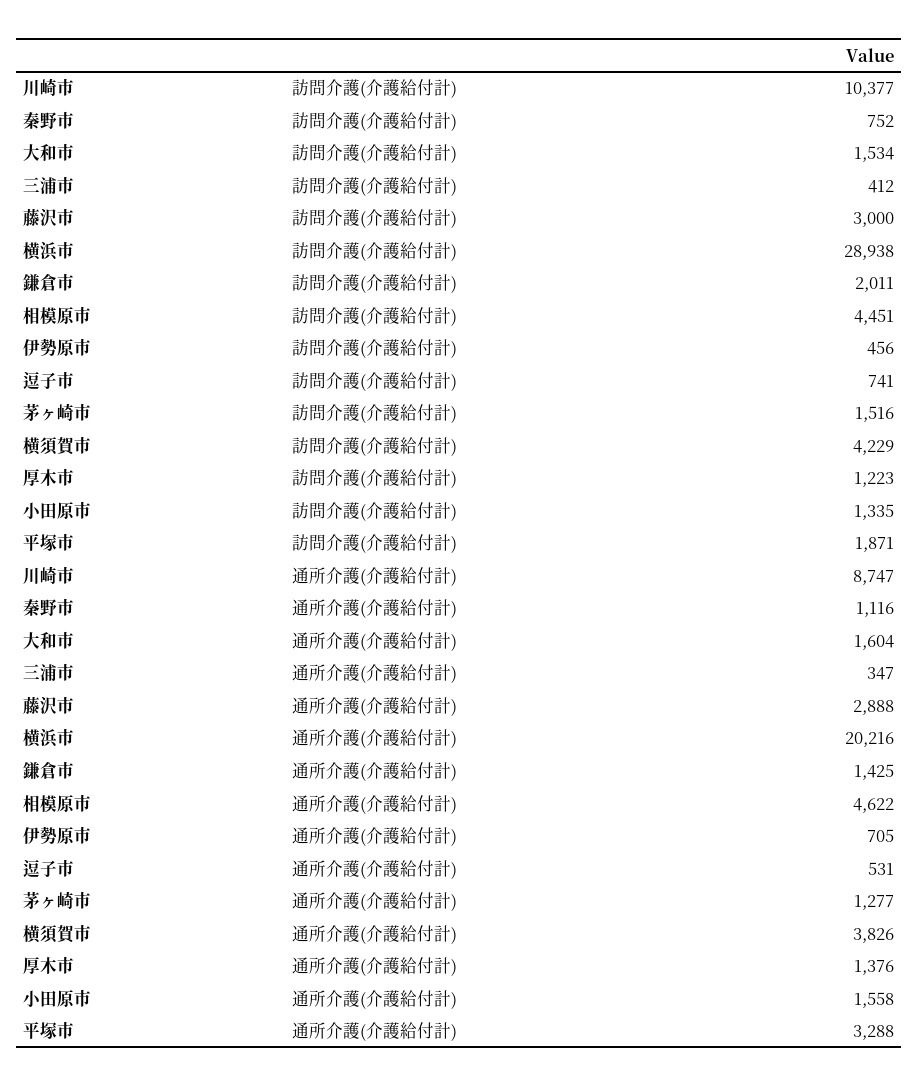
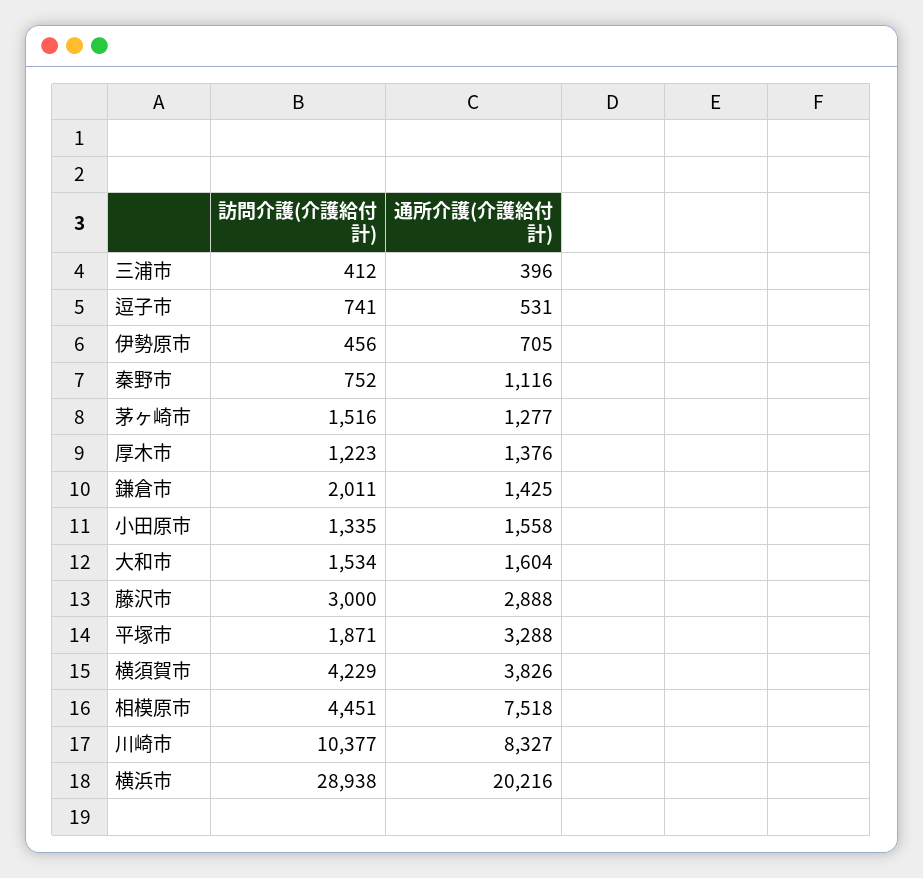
川崎市, 通所介護(介護給付計): 8747 -> 8327
三浦市, 通所介護(介護給付計): 347 -> 396
相模原市, 通所介護(介護給付計): 4622 -> 7518

